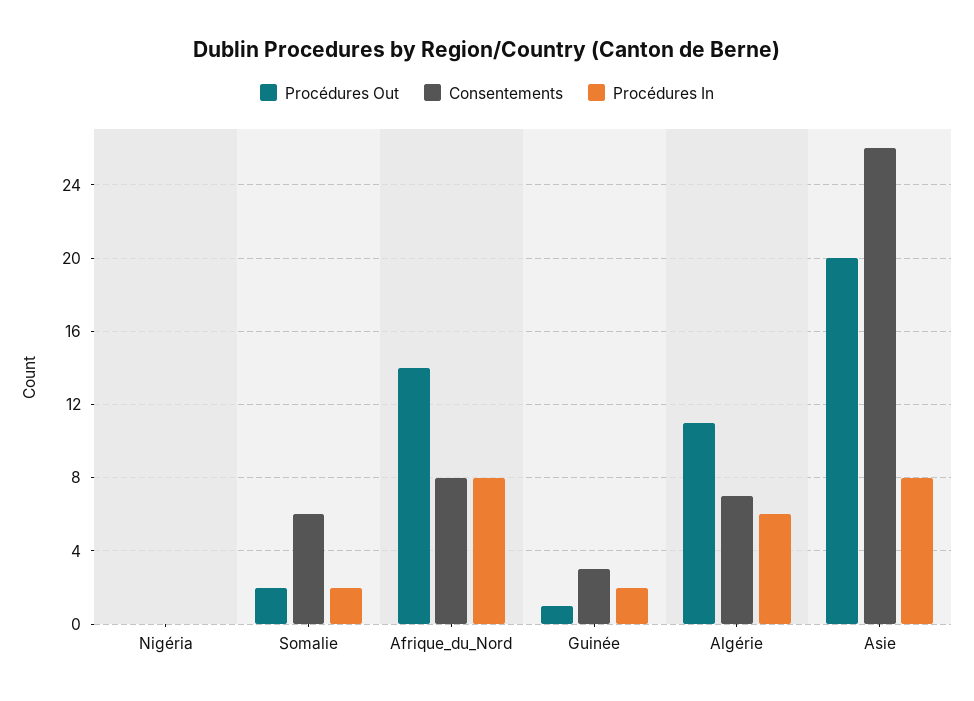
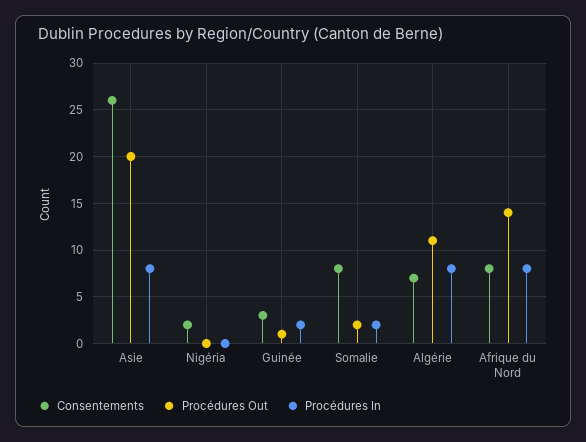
Consentements, Nigéria: 0 -> 2
Consentements, Somalie: 6 -> 8
Procédures In, Algérie: 6 -> 8

